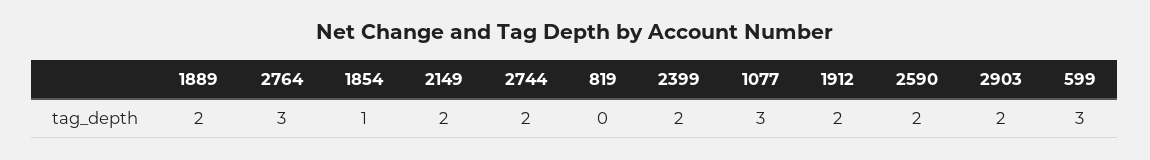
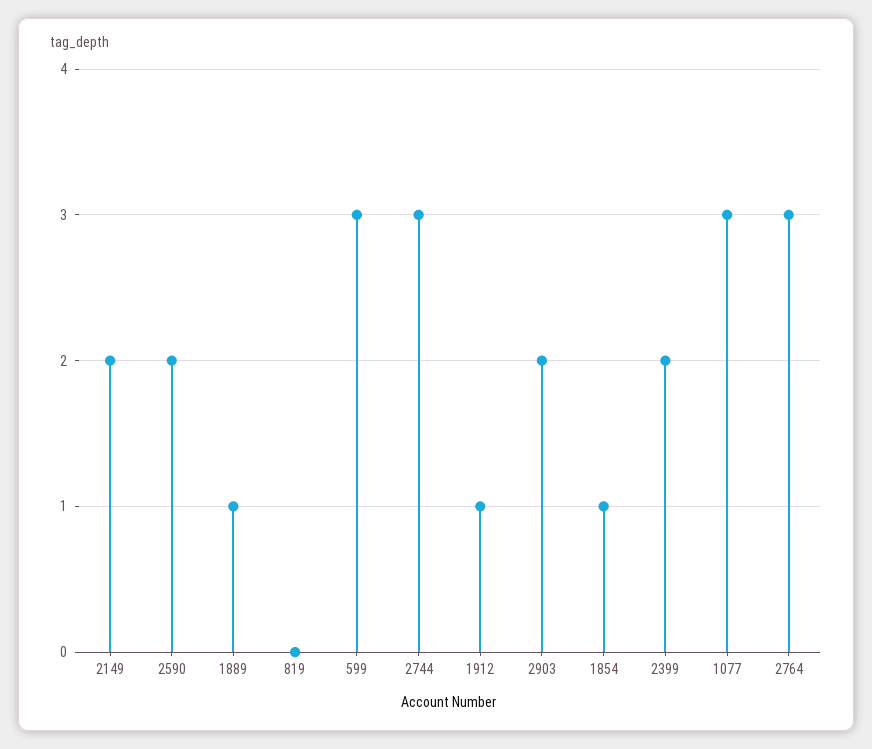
1889: 2 -> 1
2744: 2 -> 3
1912: 2 -> 1

